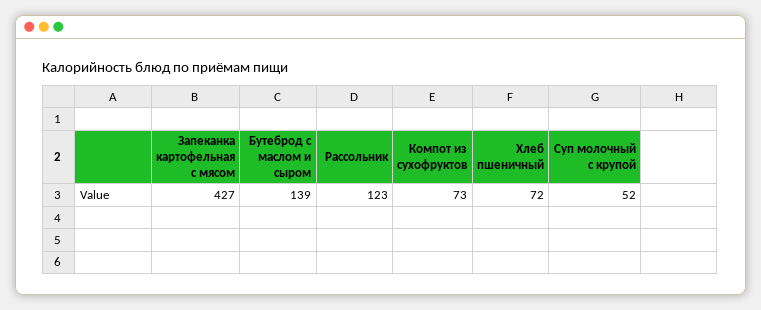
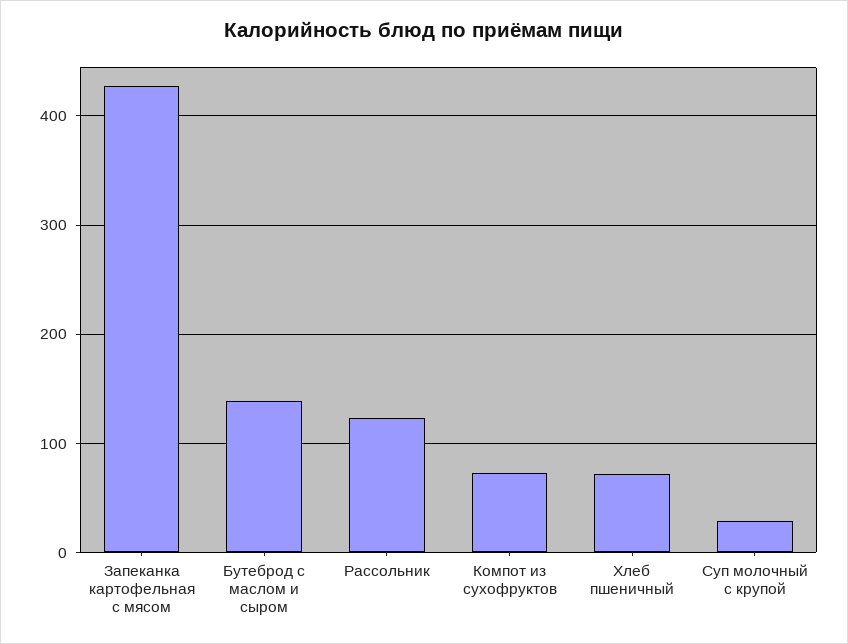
Суп молочный с крупой: 52 -> 30

